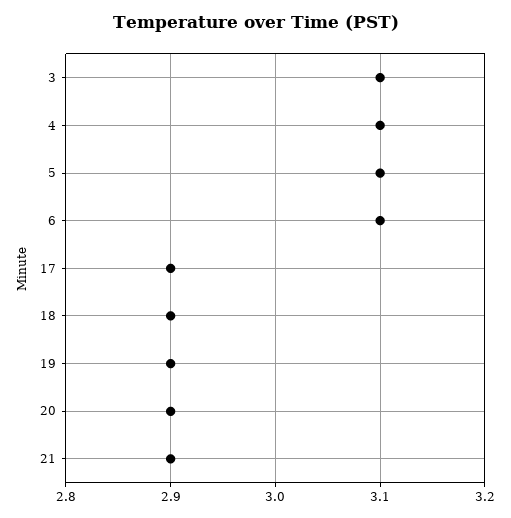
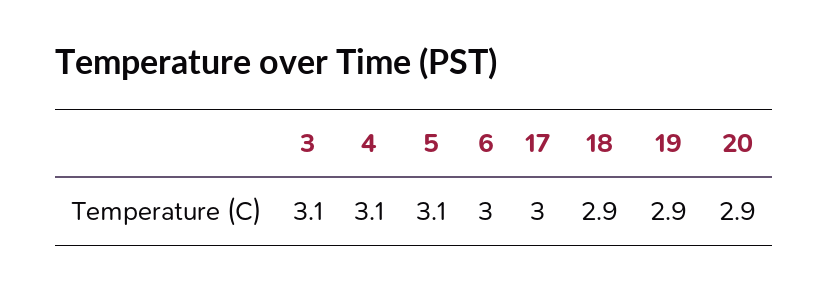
6: 3.1 -> 3
17: 2.9 -> 3
21: 2.9 -> none

